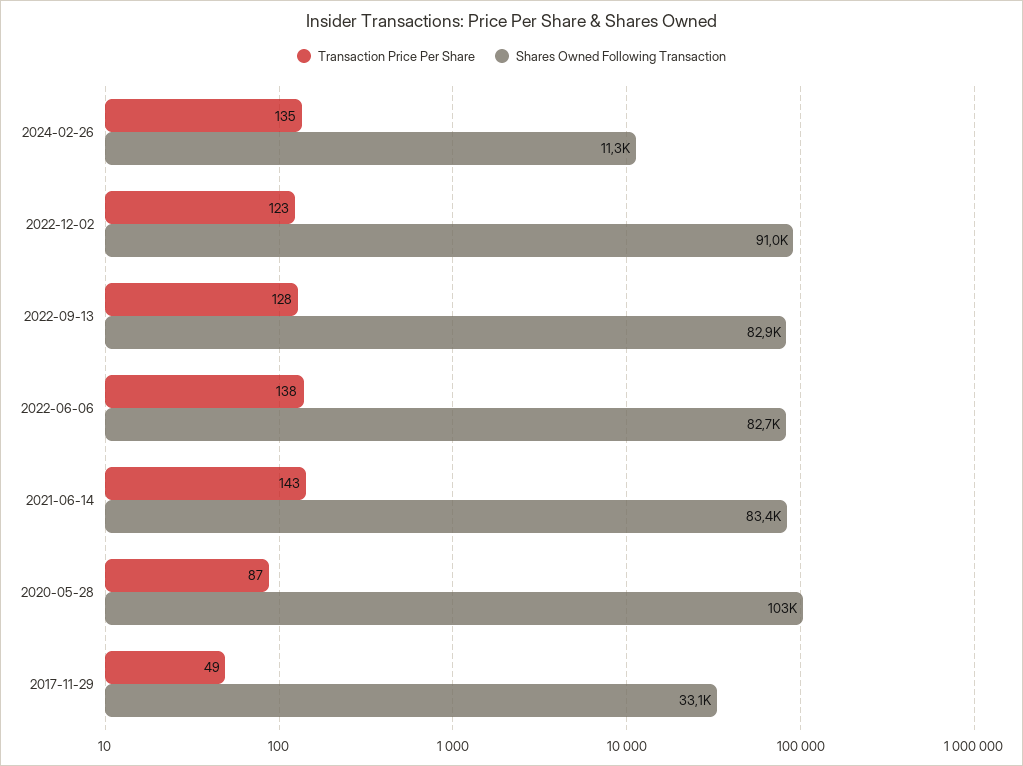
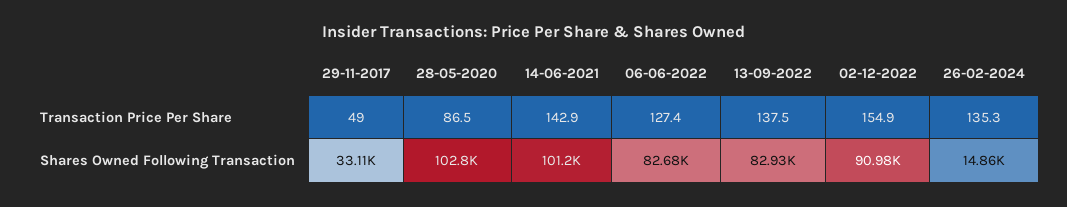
Shares Owned Following Transaction, 2024-02-26: 11300 -> 14860
Transaction Price Per Share, 2022-12-02: 123 -> 154.9
Transaction Price Per Share, 2022-09-13: 128 -> 137.5
Transaction Price Per Share, 2022-06-06: 138 -> 127.4
Shares Owned Following Transaction, 2021-06-14: 83400 -> 101200

